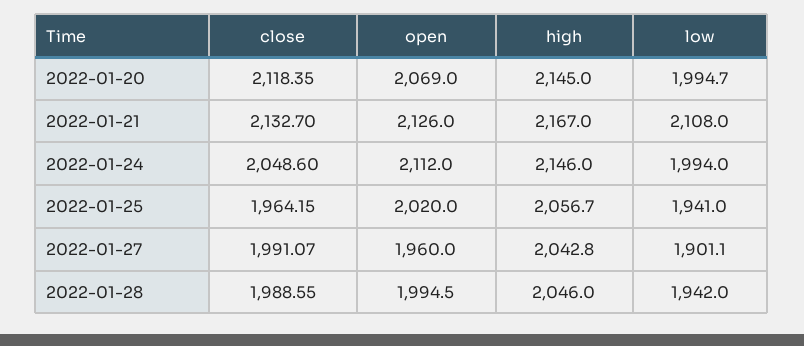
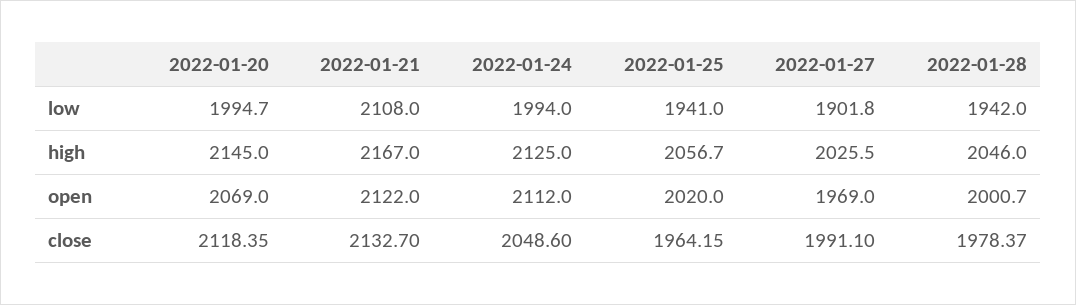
open, 2022-01-21: 2126 -> 2122
high, 2022-01-24: 2146 -> 2125
close, 2022-01-27: 1991.07 -> 1991.1
open, 2022-01-27: 1960 -> 1969
high, 2022-01-27: 2042.8 -> 2025.5
low, 2022-01-27: 1901.1 -> 1901.8
close, 2022-01-28: 1988.55 -> 1978.37
open, 2022-01-28: 1994.5 -> 2000.7

